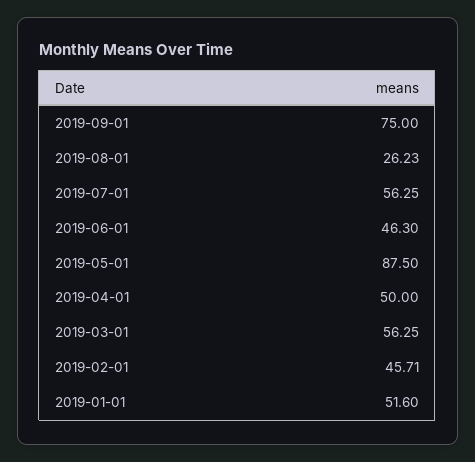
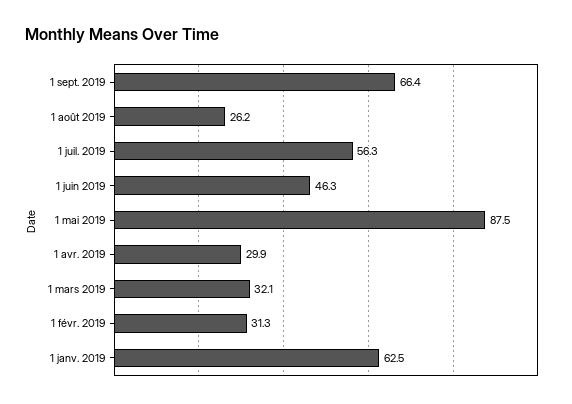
2019-09-01: 75 -> 66.4
2019-04-01: 50 -> 29.9
2019-03-01: 56.25 -> 32.1
2019-02-01: 45.71 -> 31.3
2019-01-01: 51.6 -> 62.5

